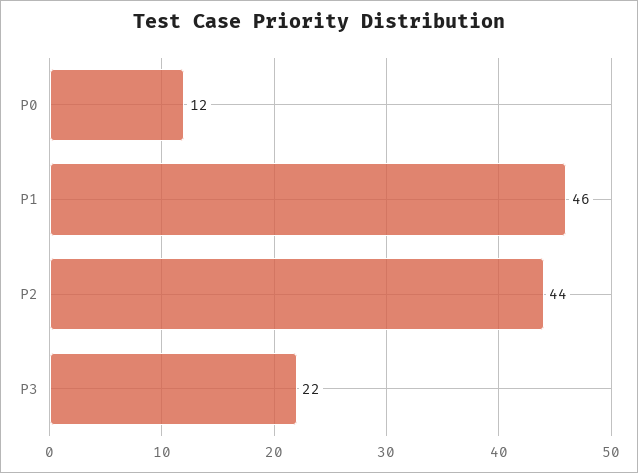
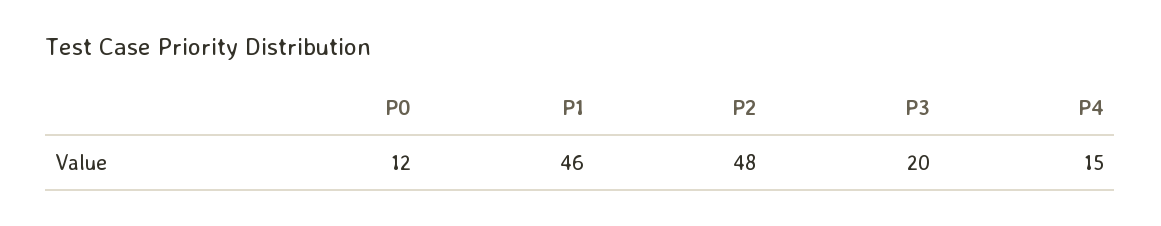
P2: 44 -> 48
P3: 22 -> 20
P4: none -> 15

